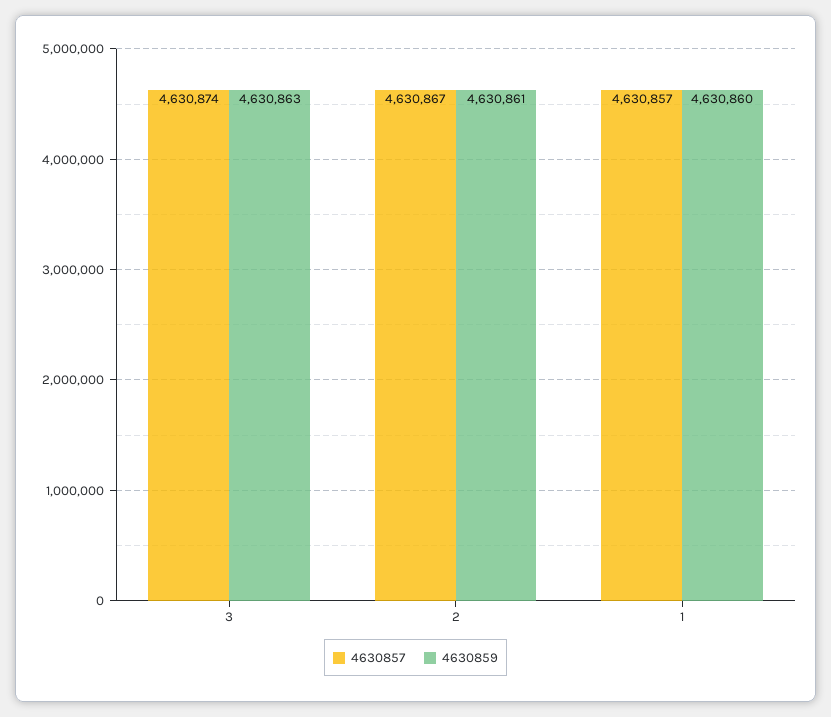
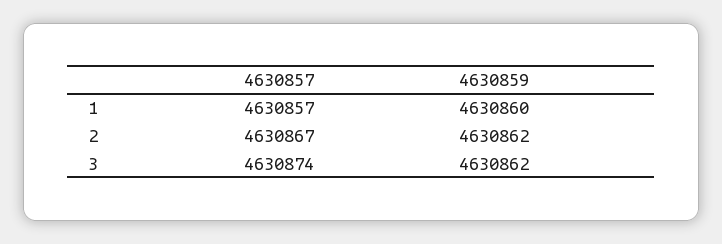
4630859, 3: 4630863 -> 4630862
4630859, 2: 4630861 -> 4630862

